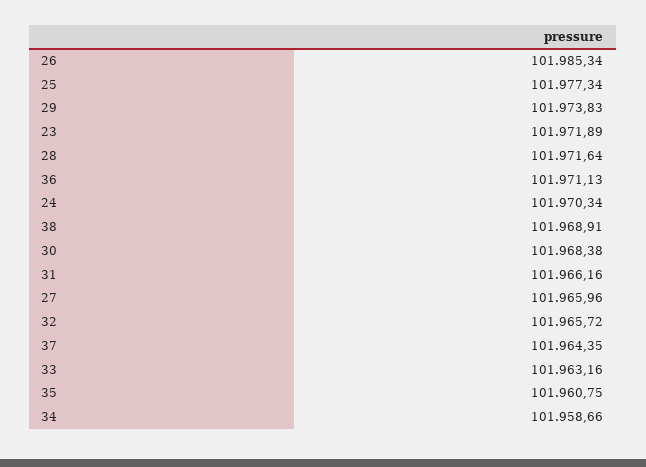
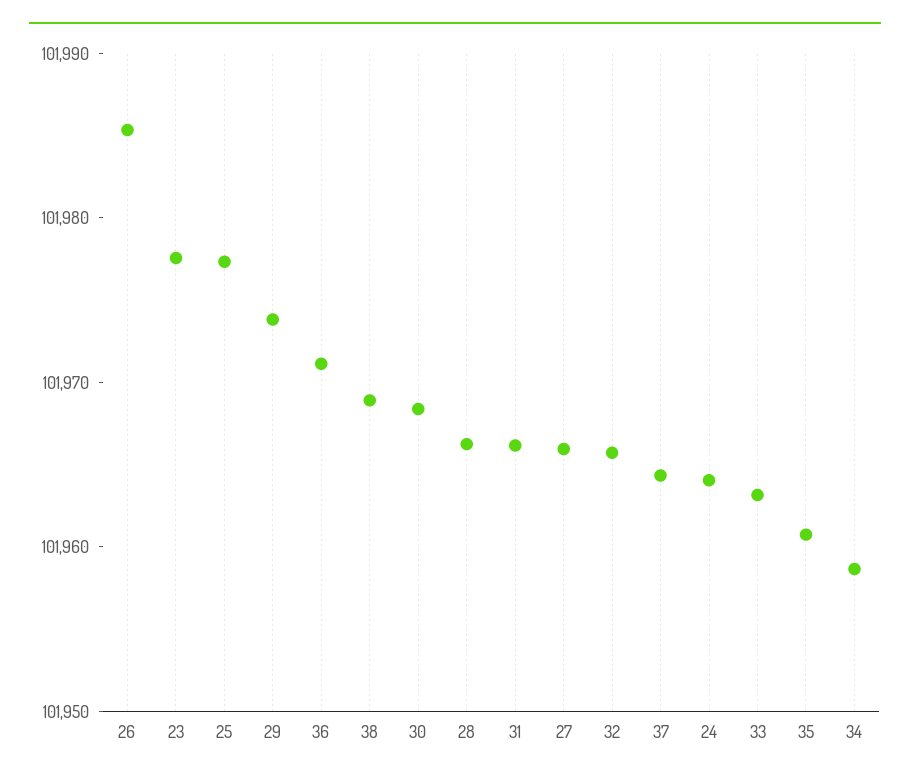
23: 101971.89 -> 101978
28: 101971.64 -> 101966
24: 101970.34 -> 101964

